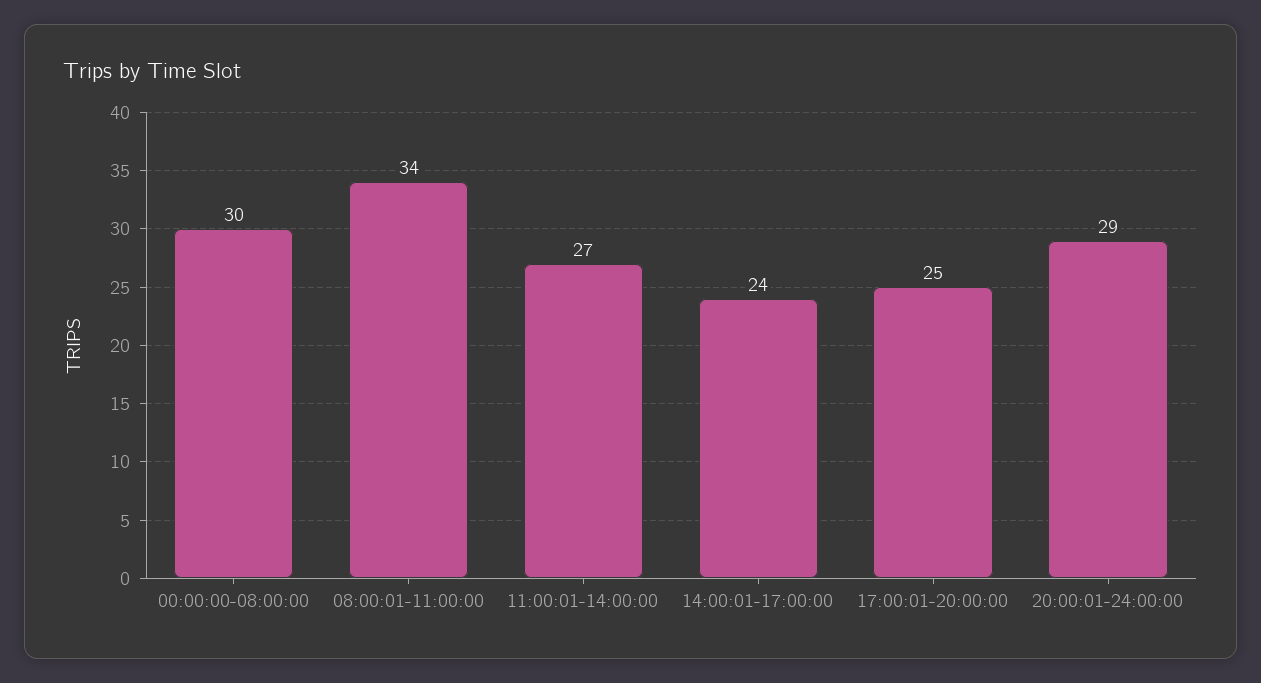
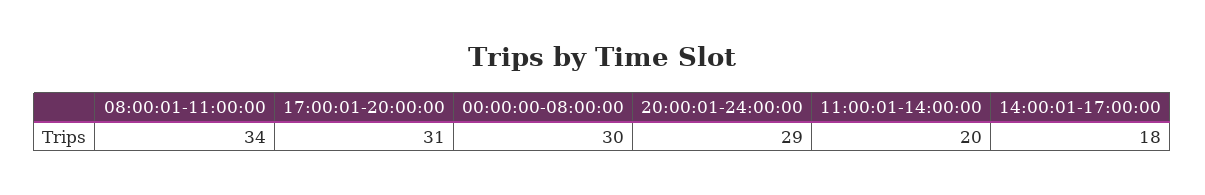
11:00:01-14:00:00: 27 -> 20
14:00:01-17:00:00: 24 -> 18
17:00:01-20:00:00: 25 -> 31

